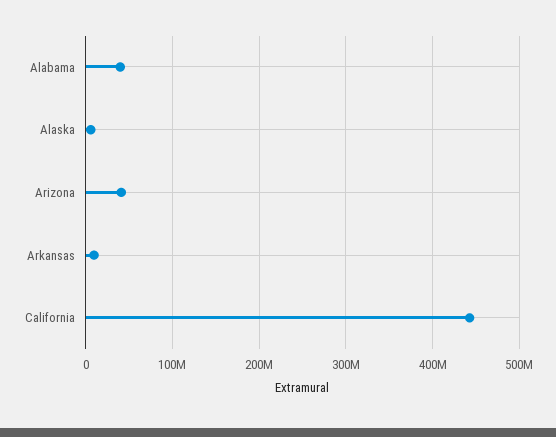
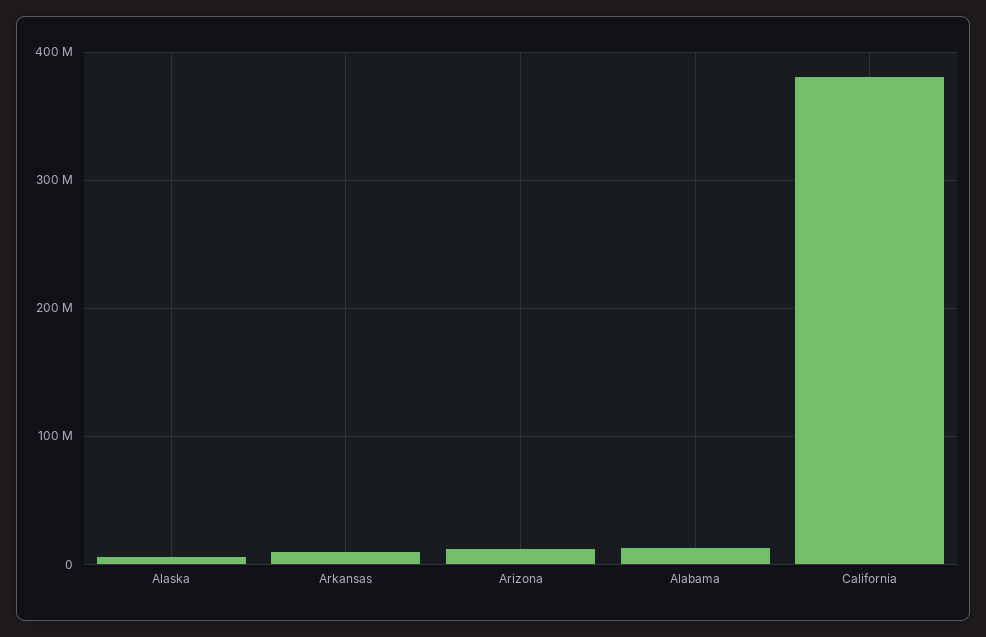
Alabama: 40000000 -> 10000000
Arizona: 40000000 -> 10000000
California: 440000000 -> 380000000

